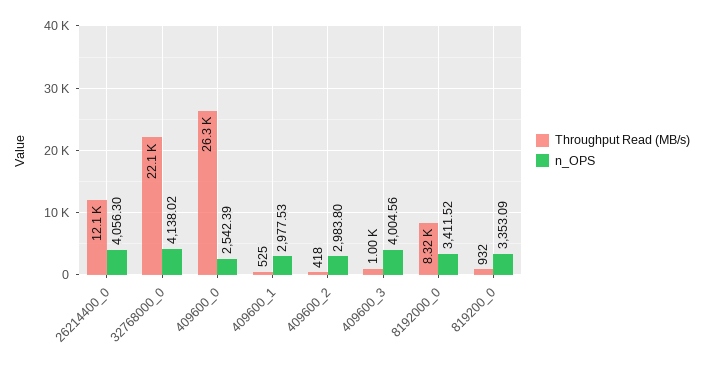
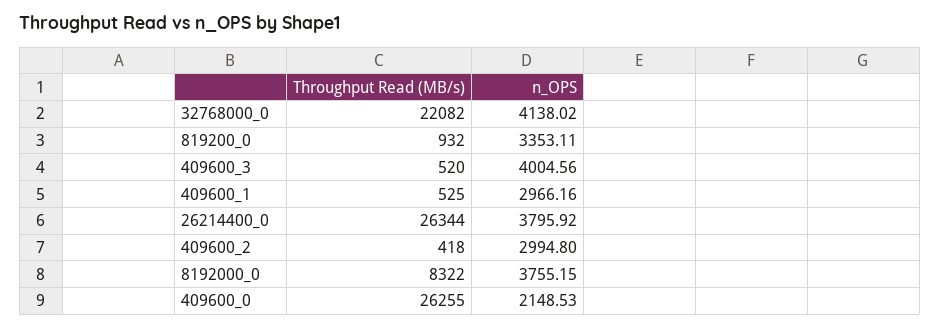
Throughput Read (MB/s), 26214400_0: 12100 -> 26344
n_OPS, 26214400_0: 4056.3 -> 3795.92
n_OPS, 409600_0: 2542.39 -> 2148.53
n_OPS, 409600_1: 2977.53 -> 2966.16
n_OPS, 409600_2: 2983.8 -> 2994.8
Throughput Read (MB/s), 409600_3: 1000 -> 520
n_OPS, 8192000_0: 3411.52 -> 3755.15
n_OPS, 819200_0: 3353.09 -> 3353.11

